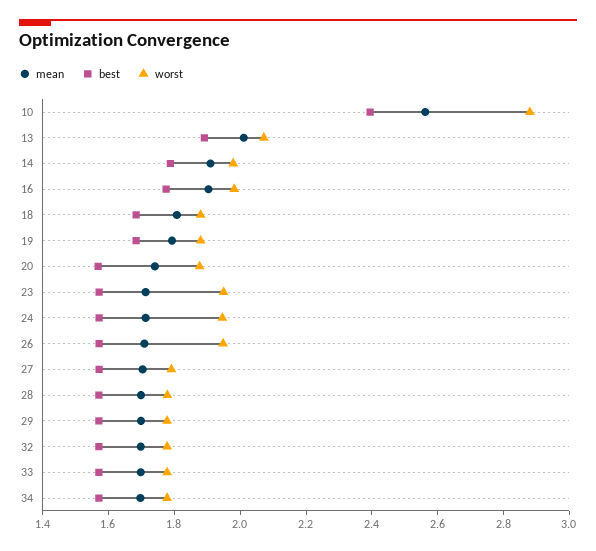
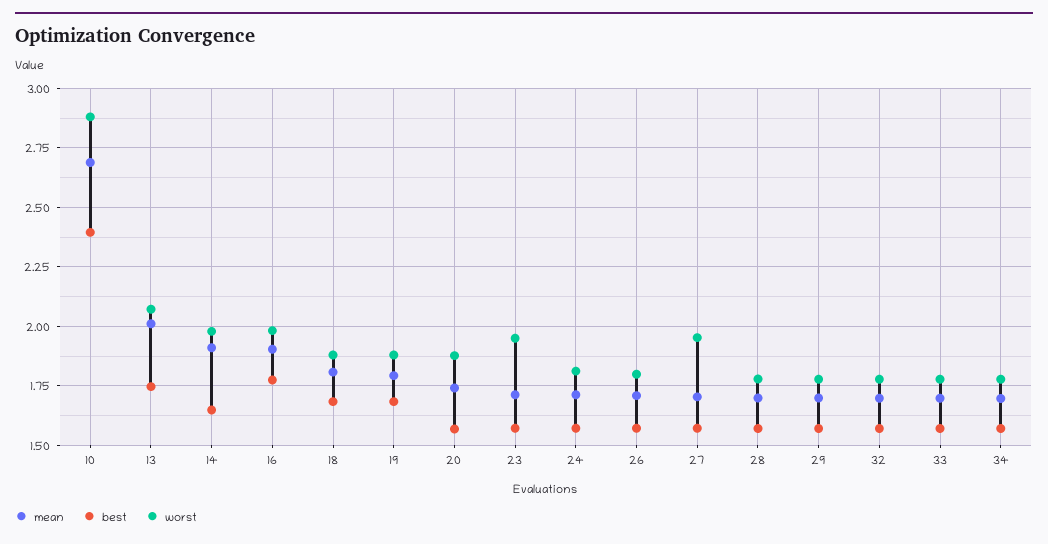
mean, 10: 2.55 -> 2.7
best, 13: 1.9 -> 1.75
best, 14: 1.8 -> 1.65
worst, 24: 1.95 -> 1.8
worst, 26: 1.95 -> 1.8
worst, 27: 1.8 -> 1.95

